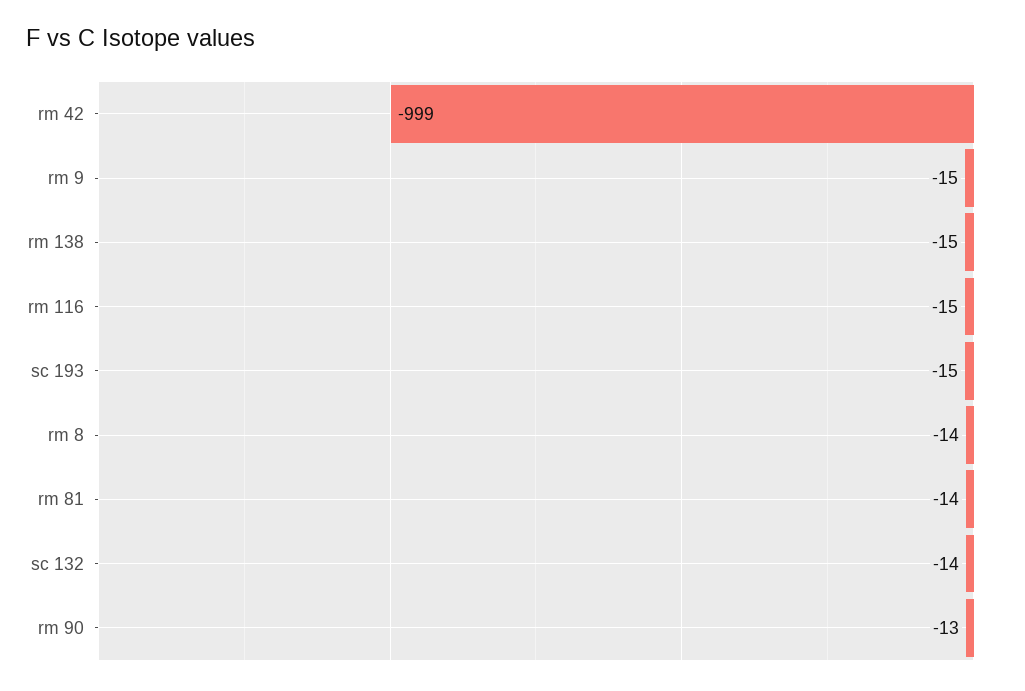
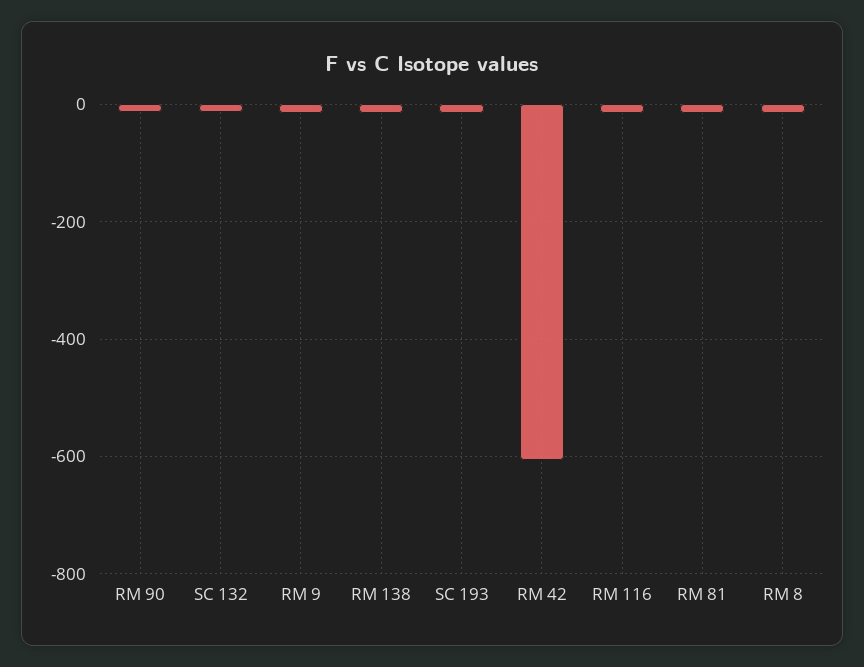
rm 42: -999 -> -600

